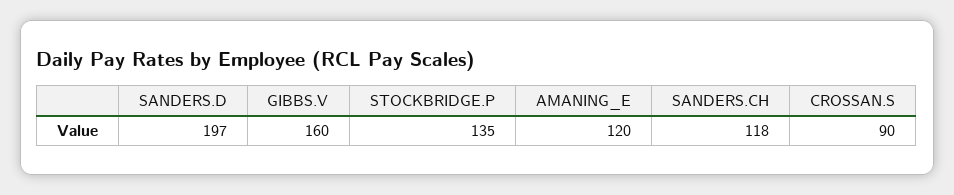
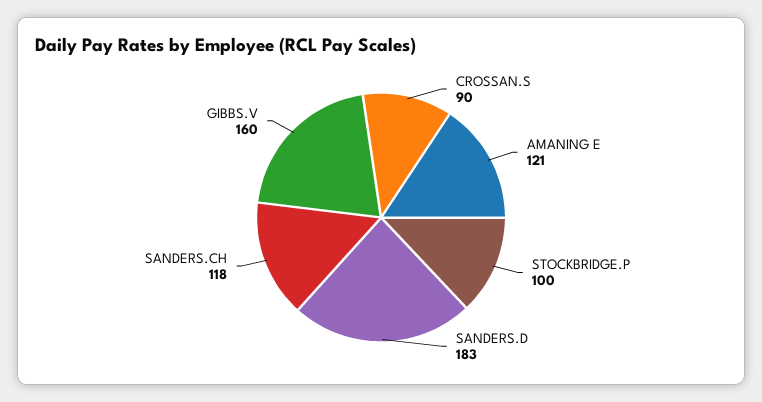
SANDERS.D: 197 -> 183
STOCKBRIDGE.P: 135 -> 100
AMANING_E: 120 -> 121

